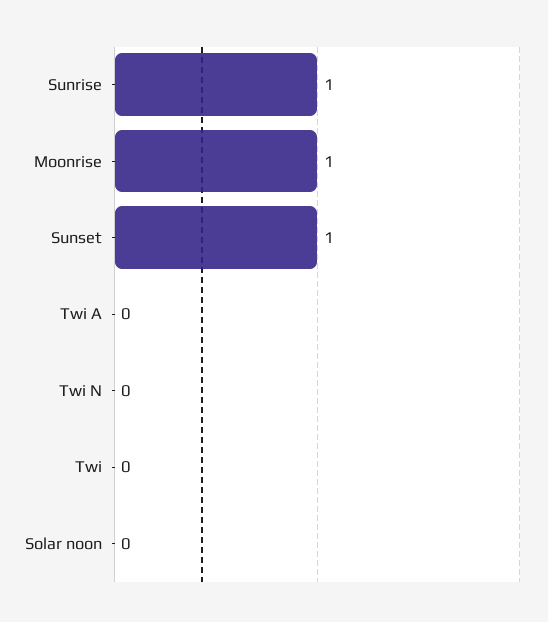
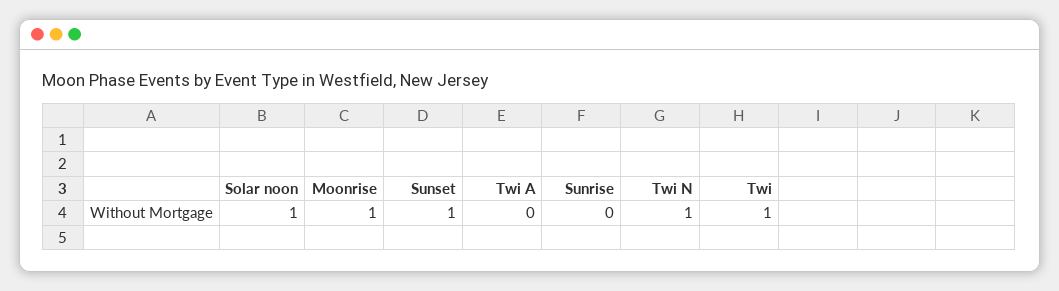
Sunrise: 1 -> 0
Twi N: 0 -> 1
Twi: 0 -> 1
Solar noon: 0 -> 1

